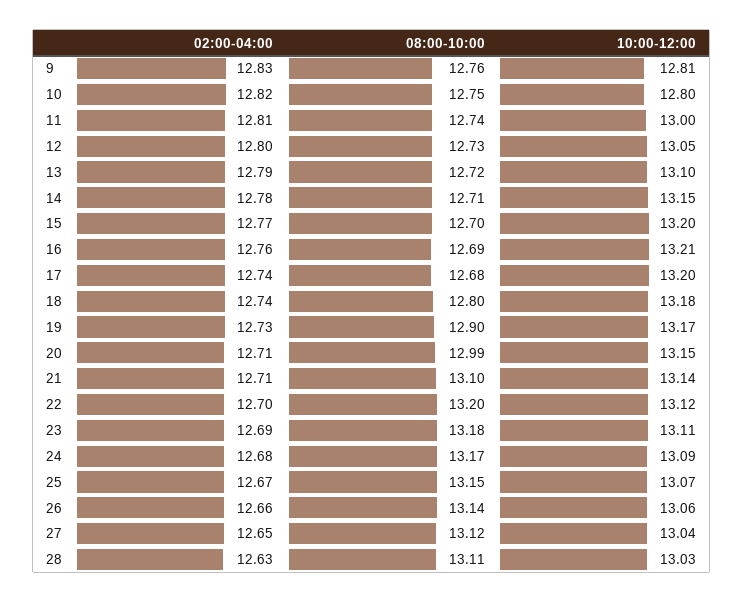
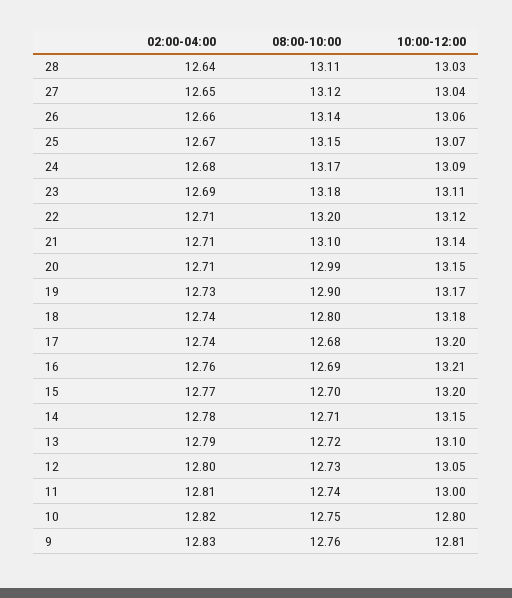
02:00-04:00, 22: 12.7 -> 12.71
02:00-04:00, 28: 12.63 -> 12.64

